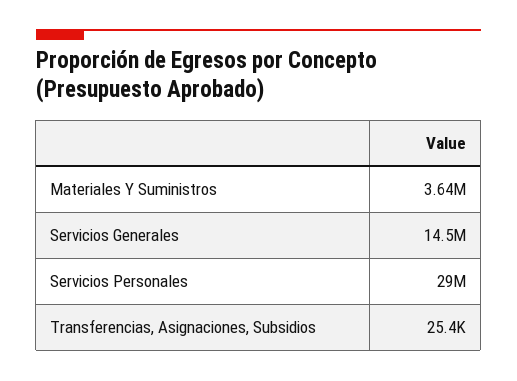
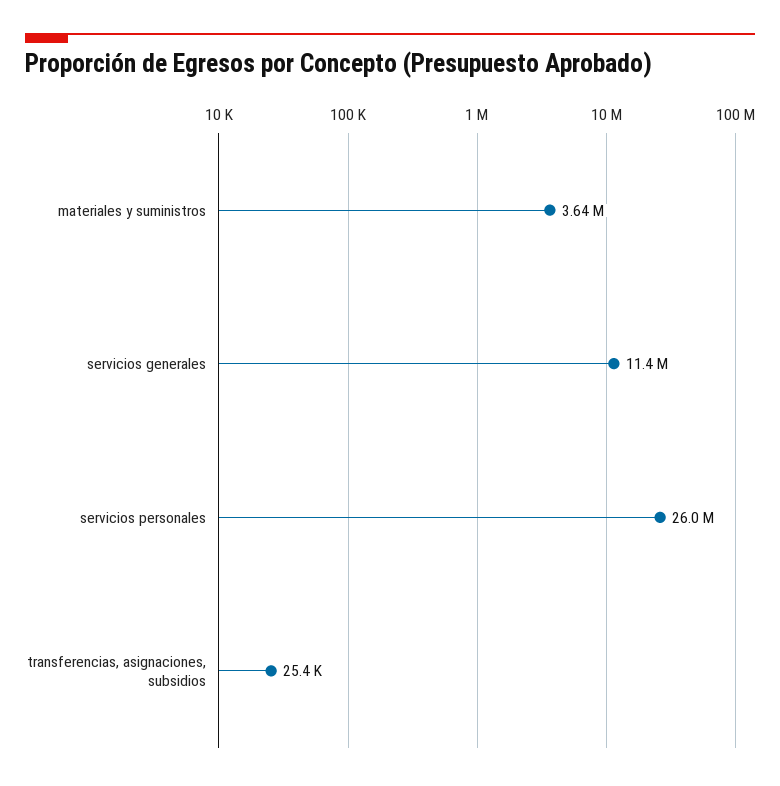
Servicios Generales: 14500000 -> 11400000
Servicios Personales: 29000000 -> 26000000

